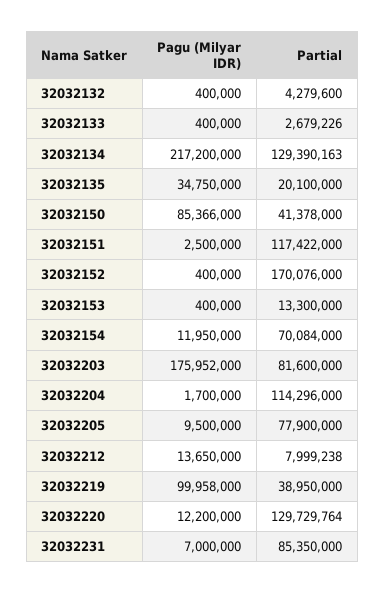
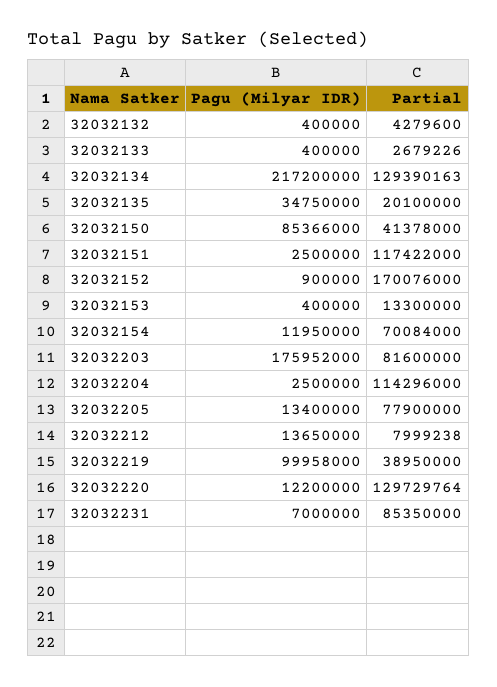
Pagu (Milyar IDR), 32032152: 400000 -> 900000
Pagu (Milyar IDR), 32032204: 1700000 -> 2500000
Pagu (Milyar IDR), 32032205: 9500000 -> 13400000

